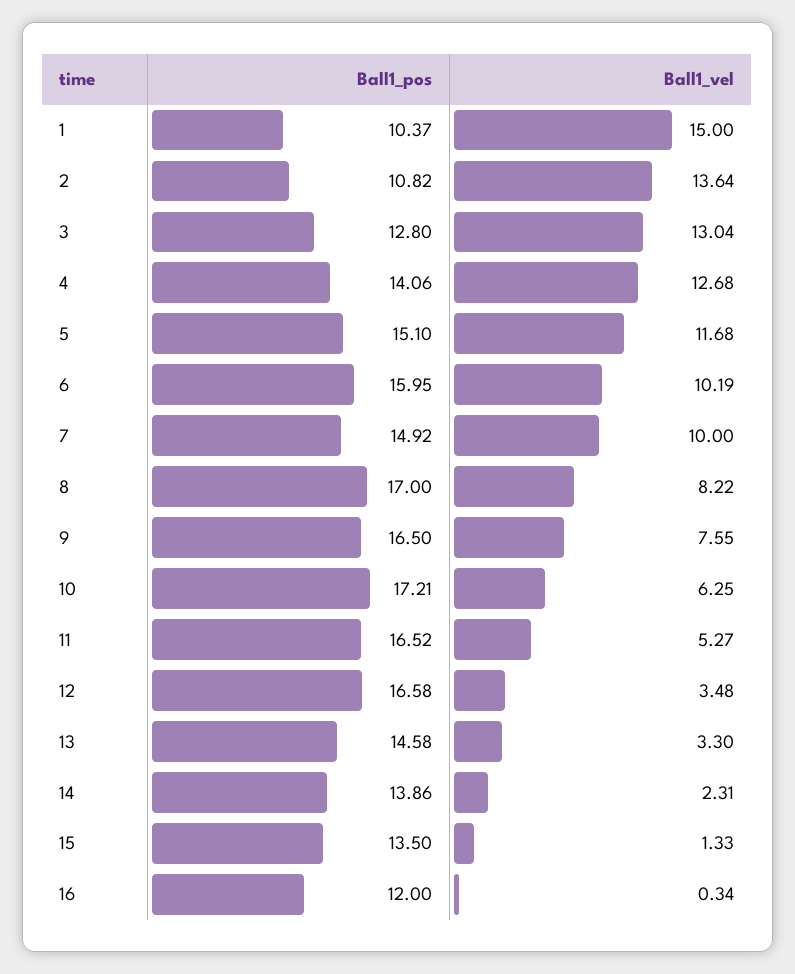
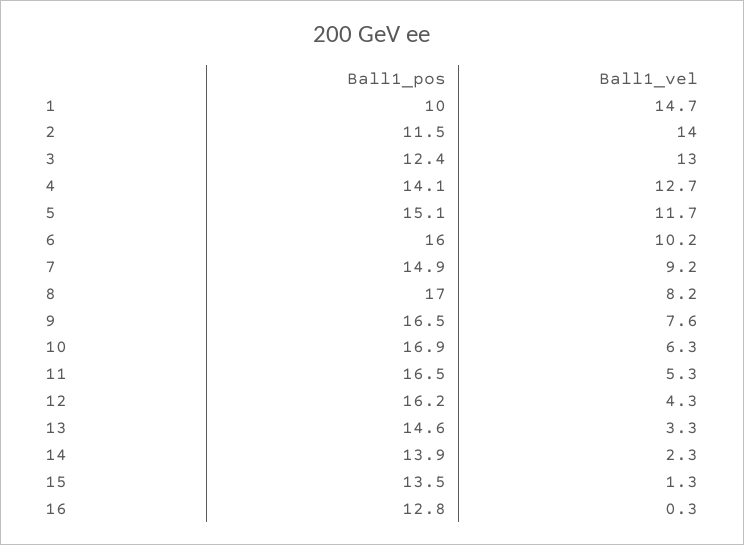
Ball1_pos, 1: 10.37 -> 10
Ball1_vel, 1: 15 -> 14.7
Ball1_pos, 2: 10.82 -> 11.5
Ball1_vel, 2: 13.64 -> 14
Ball1_pos, 3: 12.8 -> 12.4
Ball1_vel, 7: 10 -> 9.2
Ball1_pos, 10: 17.21 -> 16.9
Ball1_pos, 12: 16.58 -> 16.2
Ball1_vel, 12: 3.48 -> 4.3
Ball1_pos, 16: 12 -> 12.8

